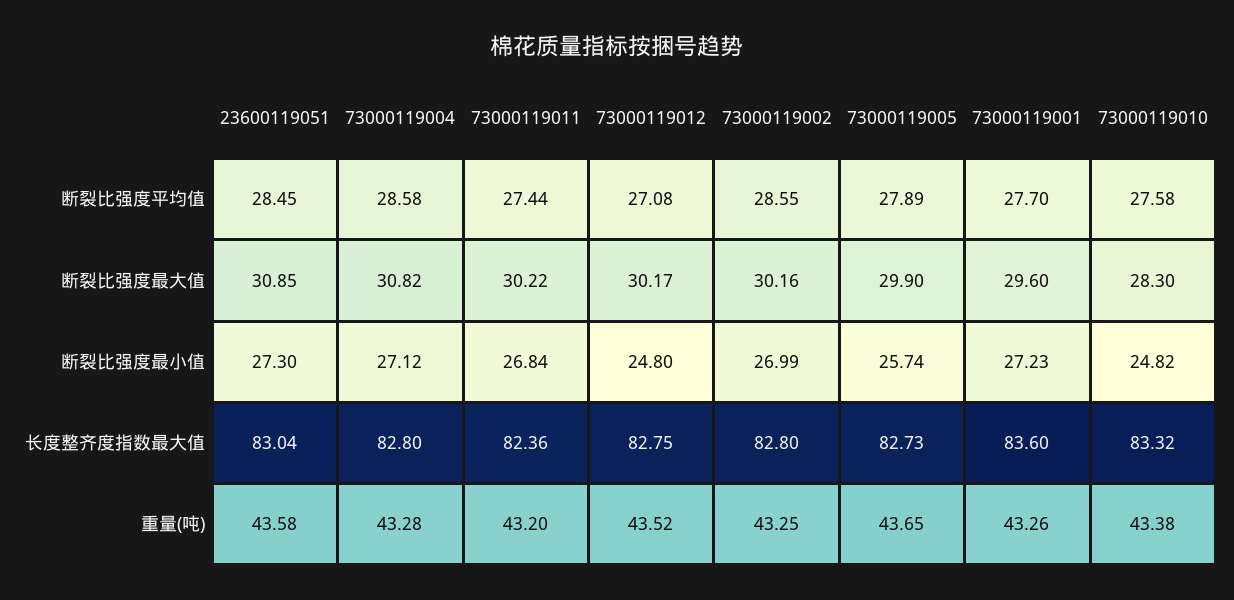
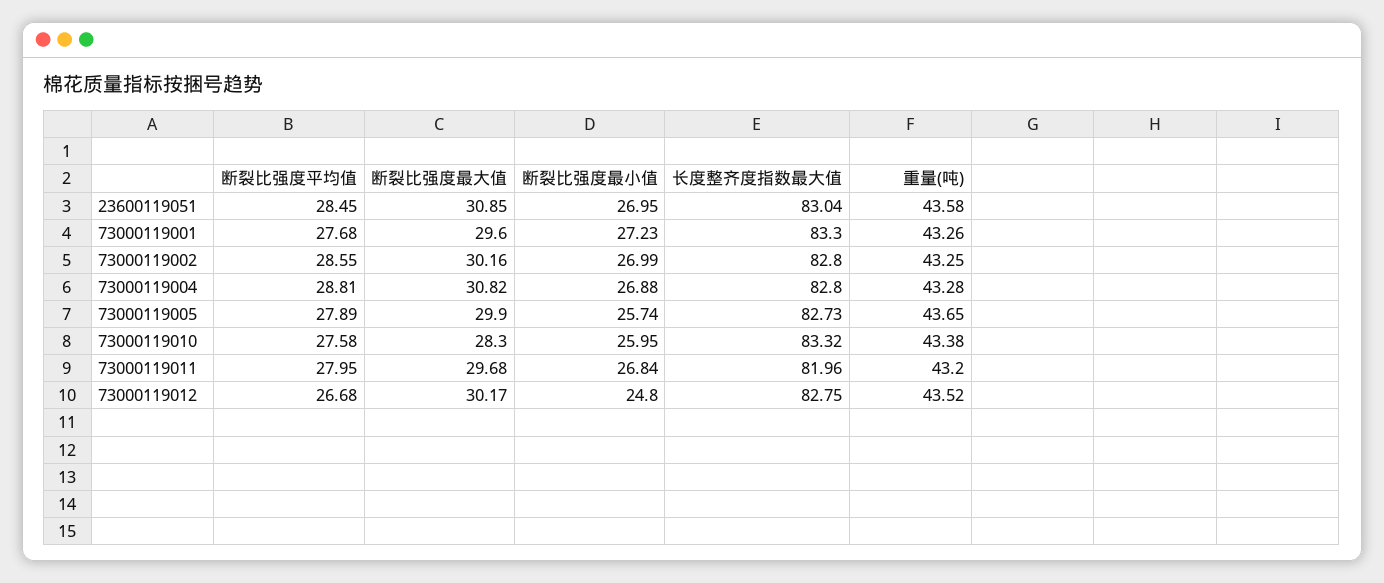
73000119004, 断裂比强度平均值: 28.58 -> 28.81
73000119011, 断裂比强度平均值: 27.44 -> 27.95
73000119012, 断裂比强度平均值: 27.08 -> 26.68
73000119001, 断裂比强度平均值: 27.7 -> 27.68
73000119011, 断裂比强度最大值: 30.22 -> 29.68
23600119051, 断裂比强度最小值: 27.3 -> 26.95
73000119004, 断裂比强度最小值: 27.12 -> 26.88
73000119010, 断裂比强度最小值: 24.82 -> 25.95
73000119011, 长度整齐度指数最大值: 82.36 -> 81.96
73000119001, 长度整齐度指数最大值: 83.6 -> 83.3

